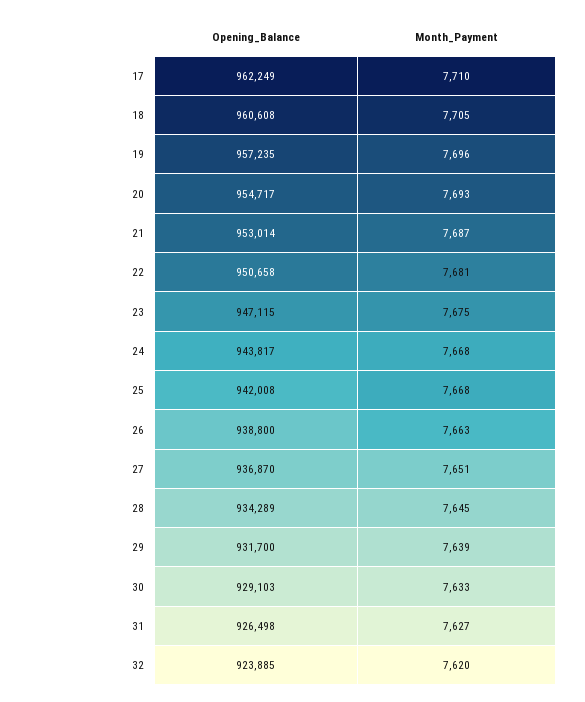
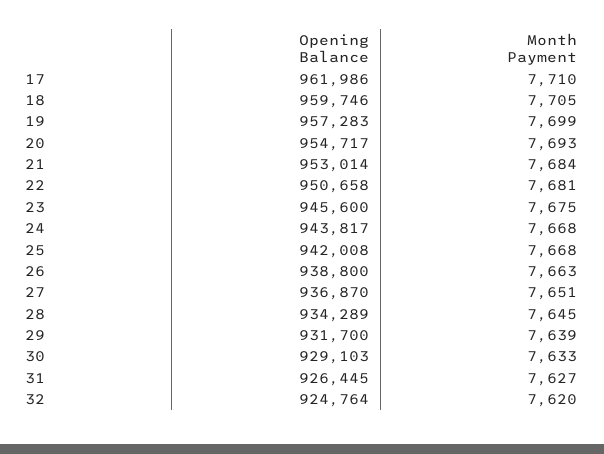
Opening_Balance, 17: 962249 -> 961986
Opening_Balance, 18: 960608 -> 959746
Opening_Balance, 19: 957235 -> 957283
Month_Payment, 19: 7696 -> 7699
Month_Payment, 21: 7687 -> 7684
Opening_Balance, 23: 947115 -> 945600
Opening_Balance, 31: 926498 -> 926445
Opening_Balance, 32: 923885 -> 924764

